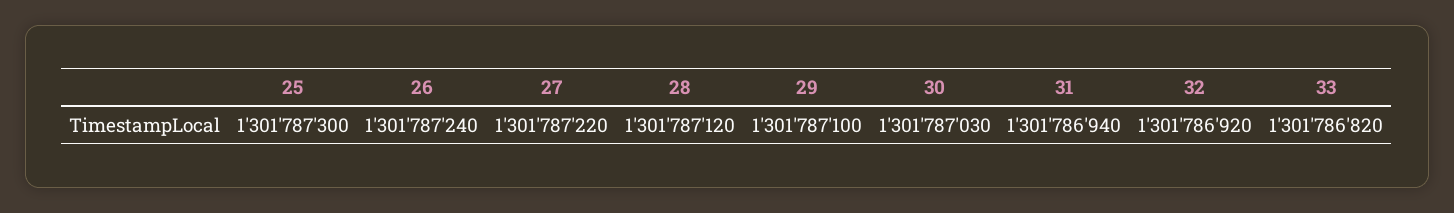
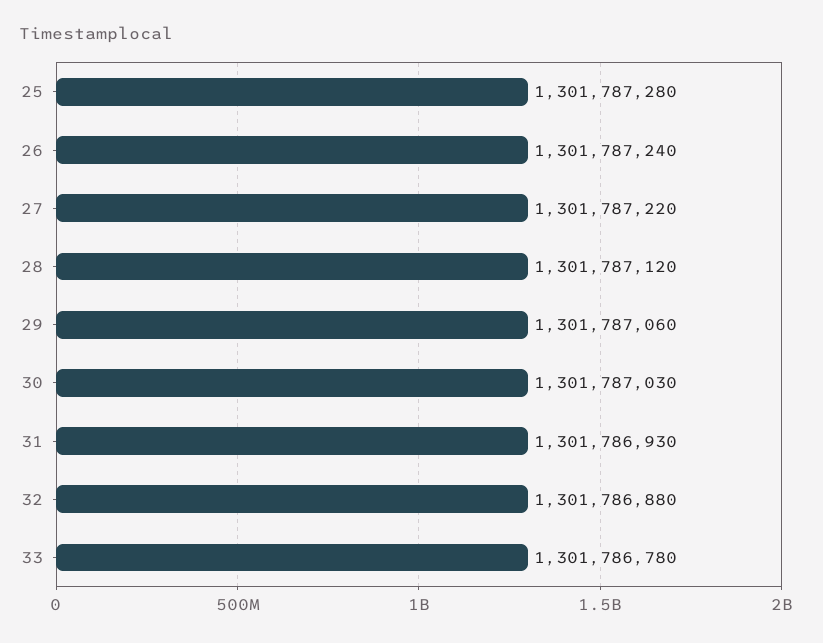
25: 1301787300 -> 1301787280
29: 1301787100 -> 1301787060
31: 1301786940 -> 1301786930
32: 1301786920 -> 1301786880
33: 1301786820 -> 1301786780

